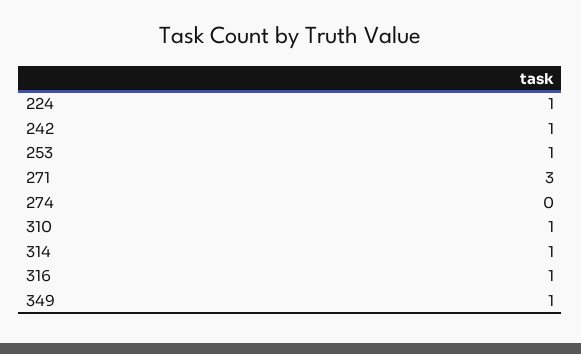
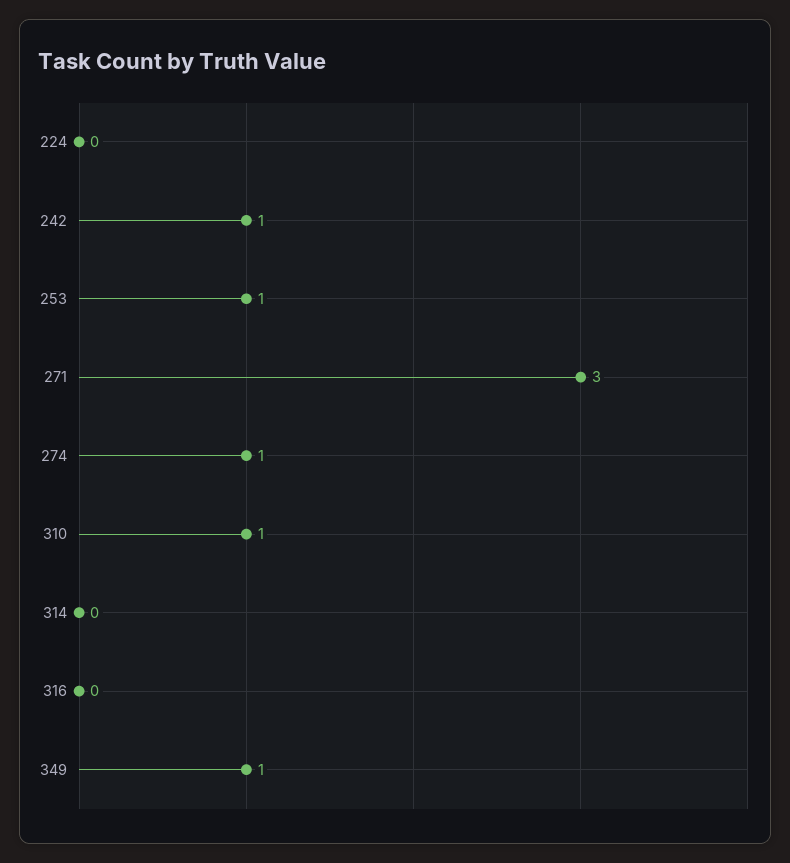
224: 1 -> 0
274: 0 -> 1
314: 1 -> 0
316: 1 -> 0

